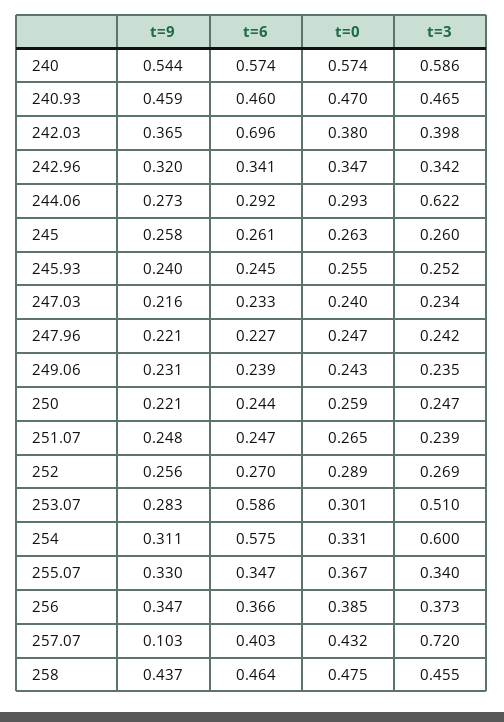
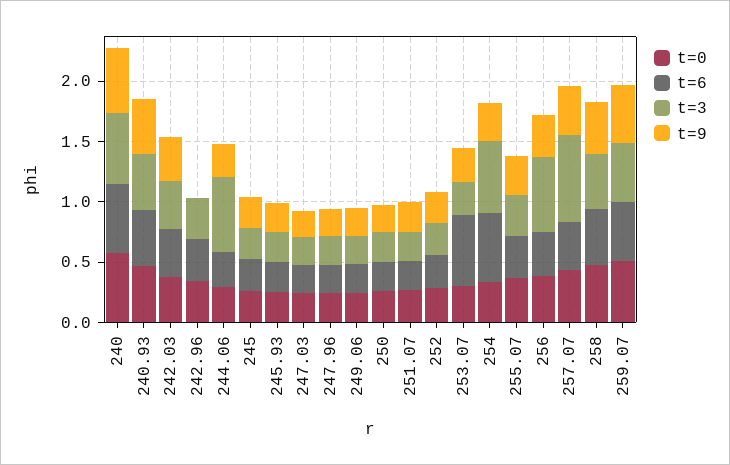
t=6, 242.03: 0.696 -> 0.4
t=9, 242.96: 0.32 -> 0
t=3, 253.07: 0.51 -> 0.3
t=3, 256: 0.373 -> 0.6
t=9, 257.07: 0.103 -> 0.4
t=0, 259.07: none -> 0.5
t=6, 259.07: none -> 0.5
t=3, 259.07: none -> 0.5
t=9, 259.07: none -> 0.5

